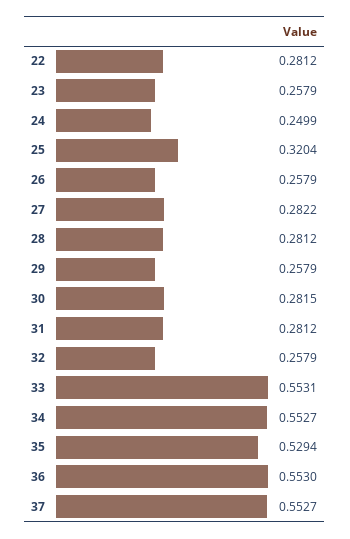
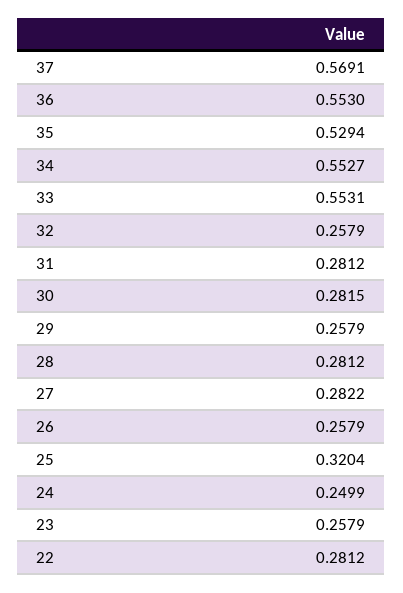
37: 0.5527 -> 0.5691

